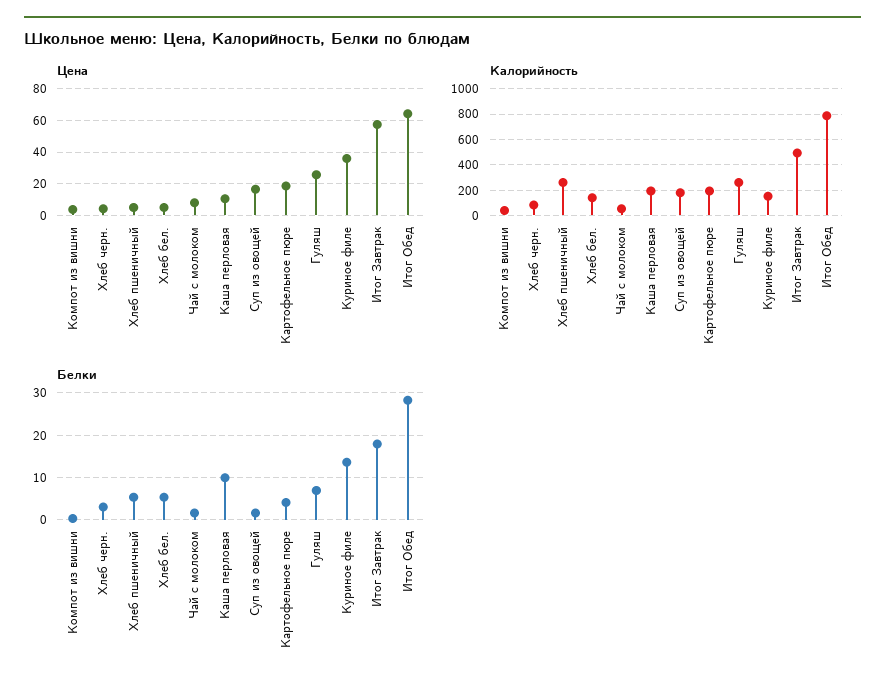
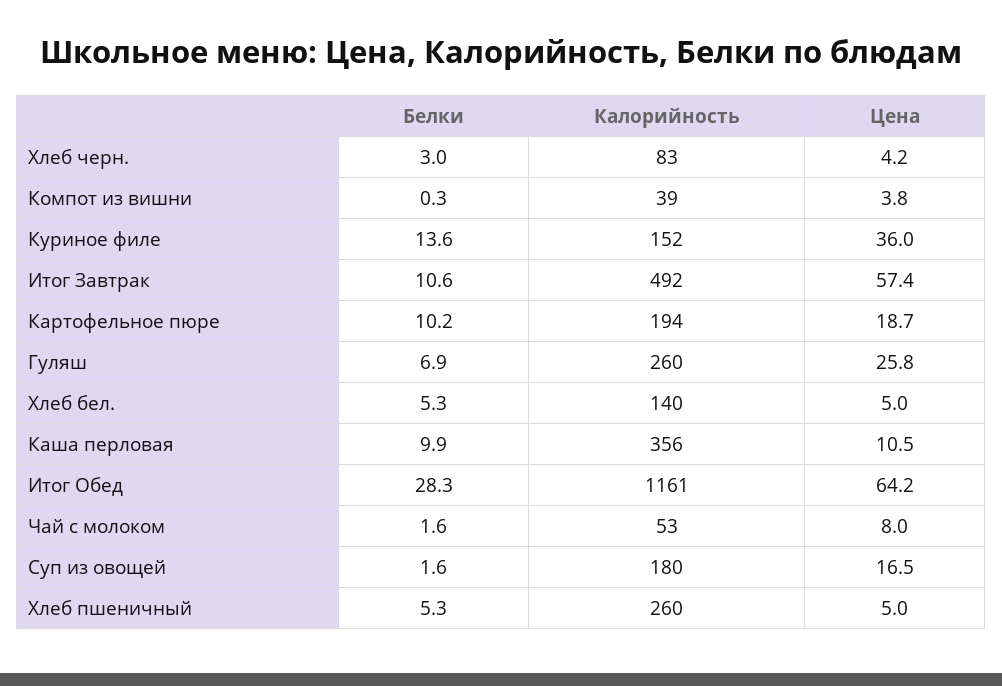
Калорийность, Каша перловая: 200 -> 356
Калорийность, Итог Обед: 800 -> 1161
Белки, Картофельное пюре: 4 -> 10.2
Белки, Итог Завтрак: 18 -> 10.6

